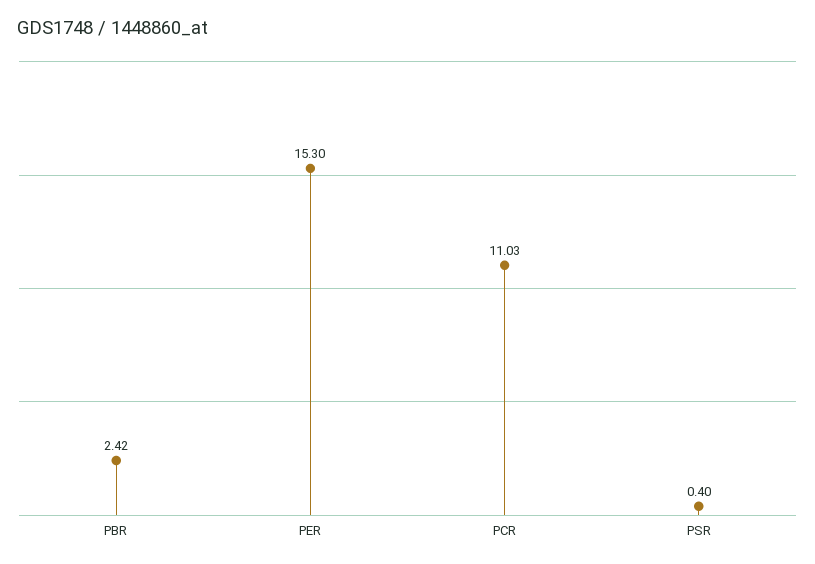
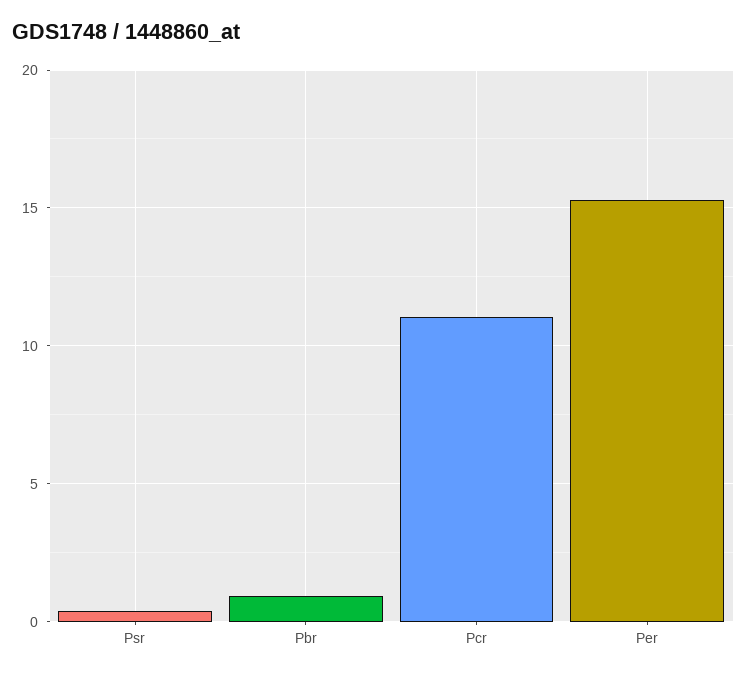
PBR: 2.42 -> 1

